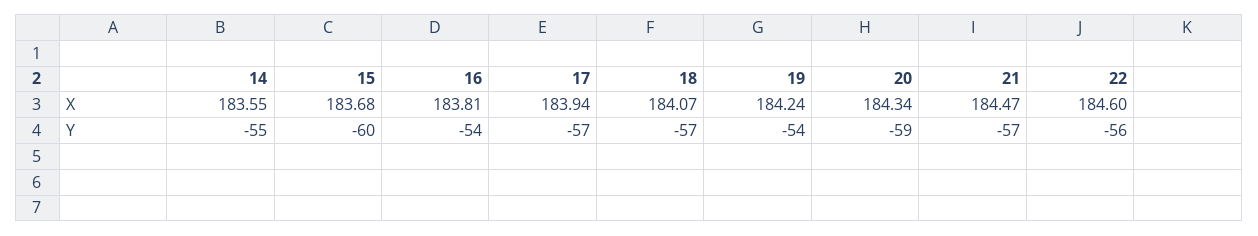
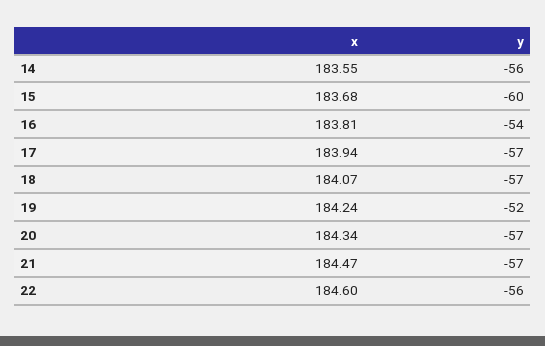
14, Y: -55 -> -56
19, Y: -54 -> -52
20, Y: -59 -> -57

